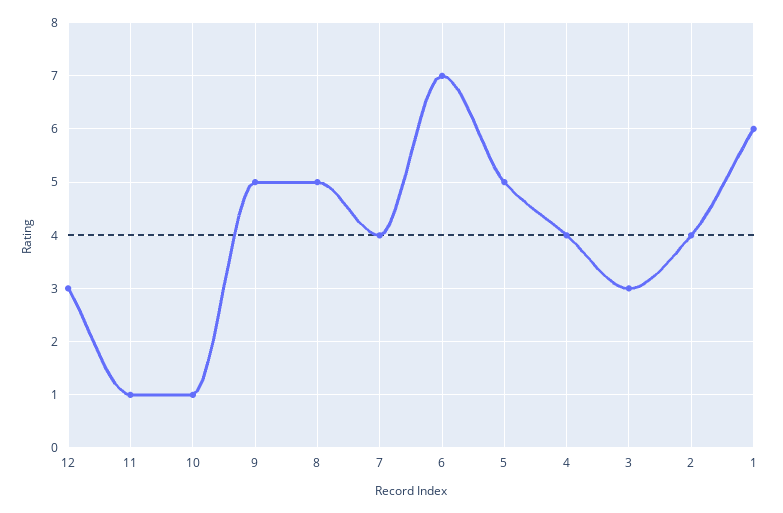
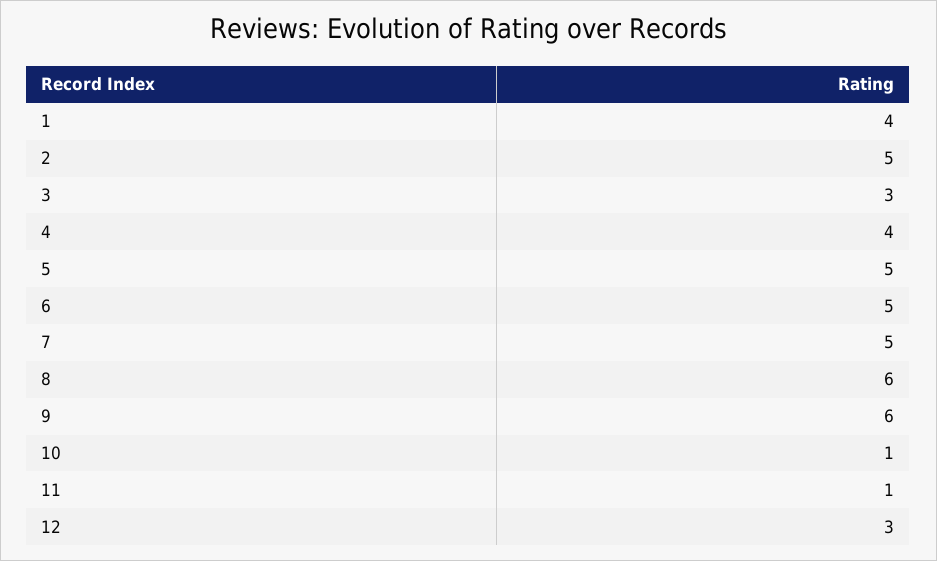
9: 5 -> 6
8: 5 -> 6
7: 4 -> 5
6: 7 -> 5
2: 4 -> 5
1: 6 -> 4

